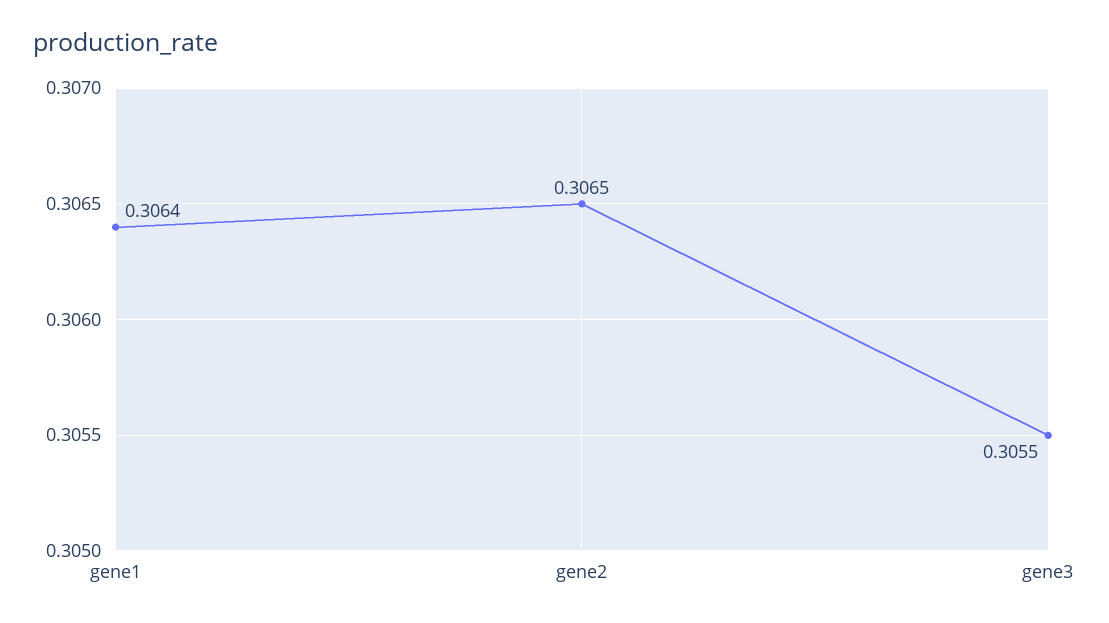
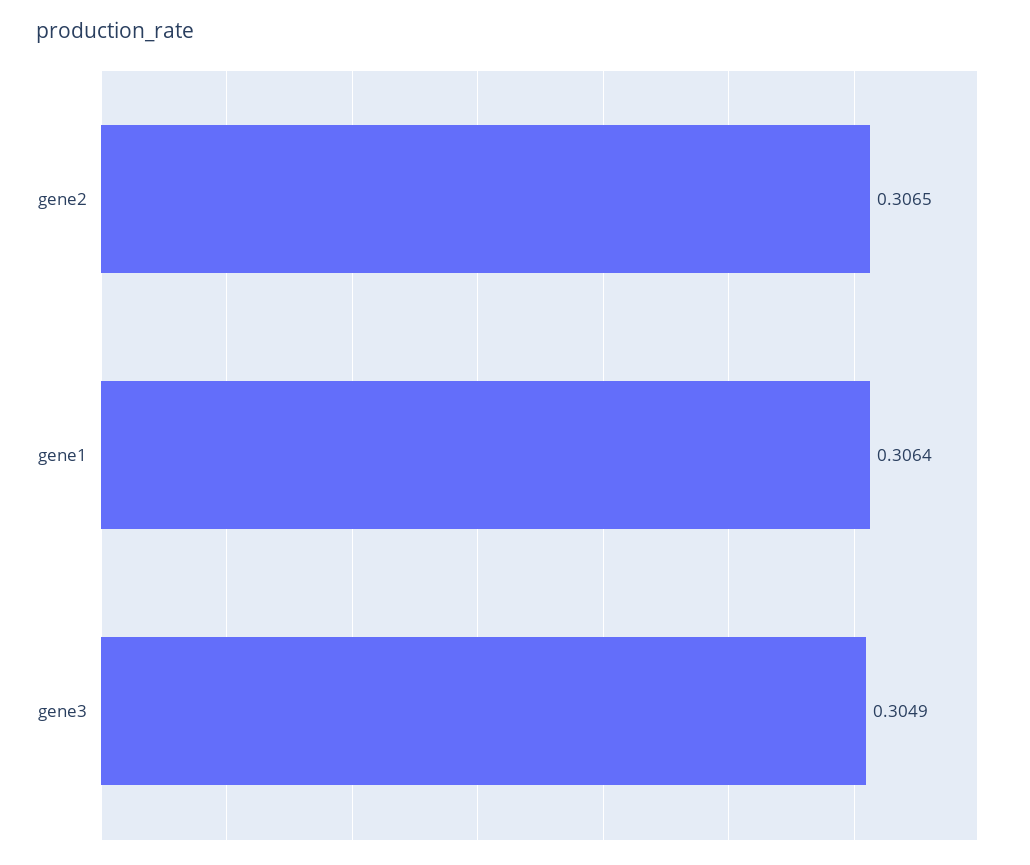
gene3: 0.3055 -> 0.3049

